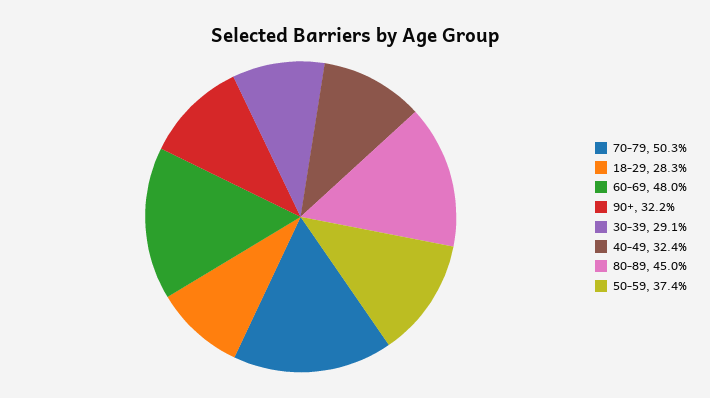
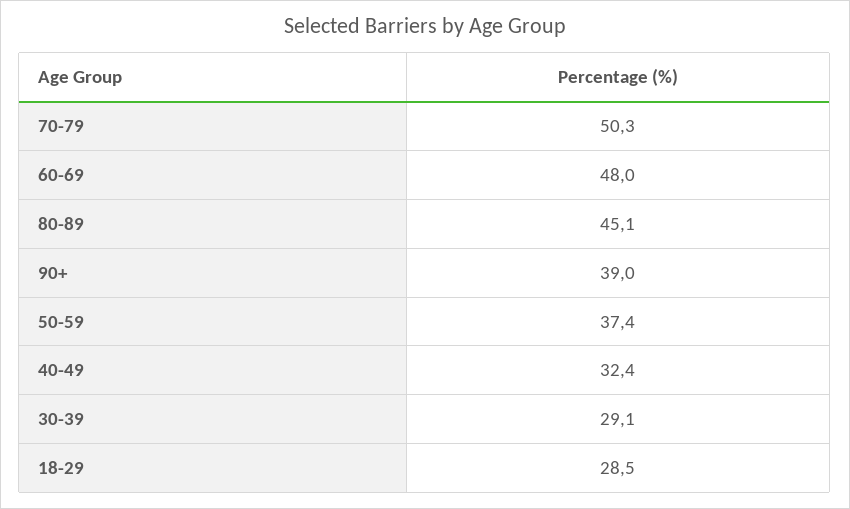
18-29: 28.3 -> 28.5
90+: 32.2 -> 39
80-89: 45 -> 45.1

